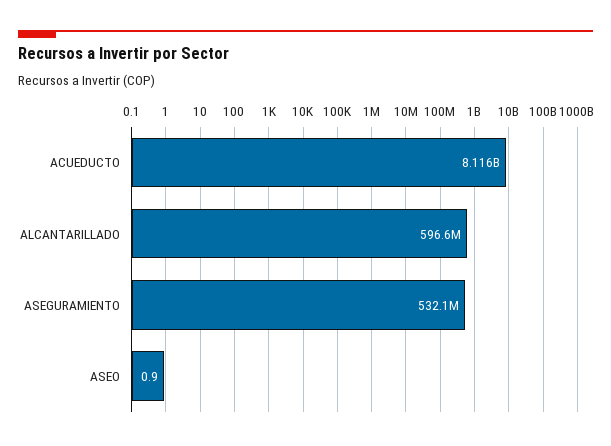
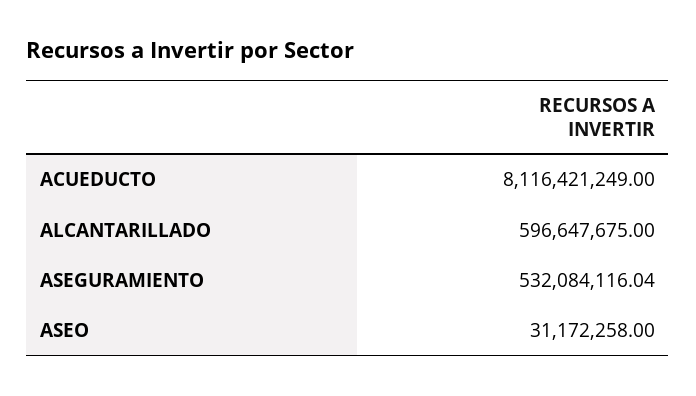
ASEO: 0.9 -> 31172258

